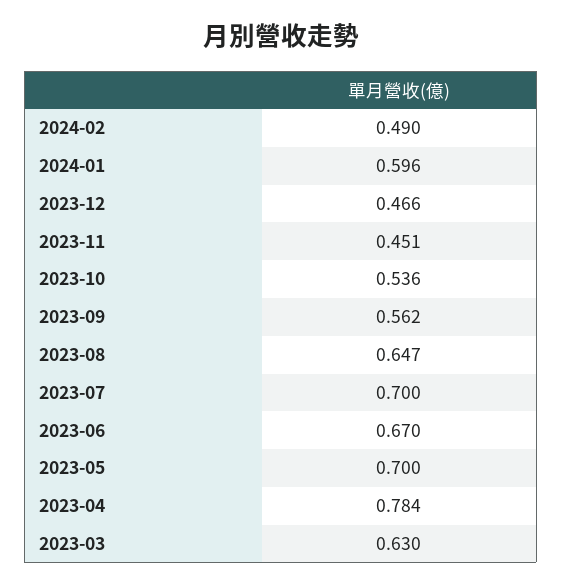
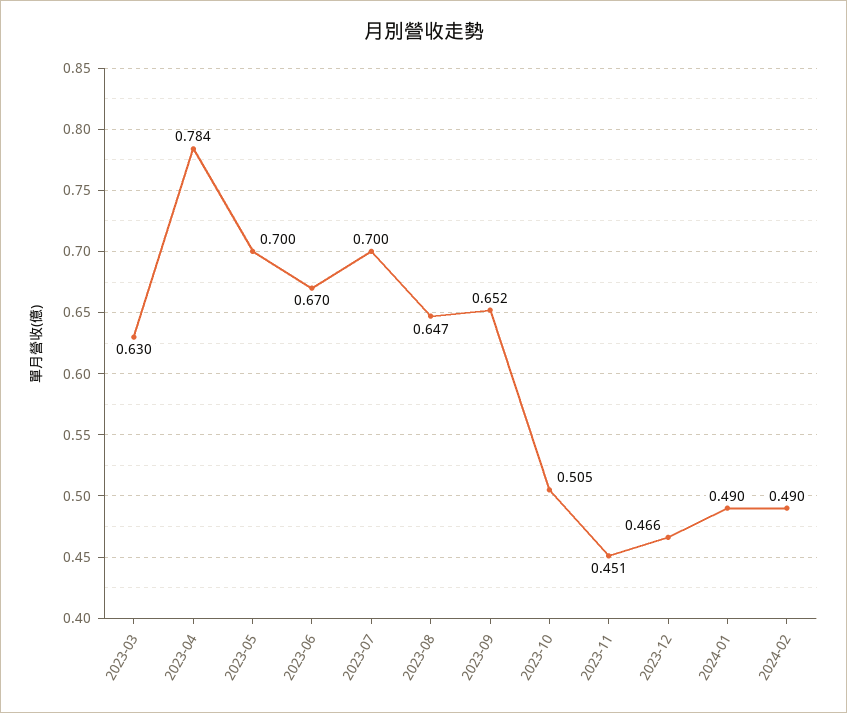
2024-01: 0.596 -> 0.49
2023-10: 0.536 -> 0.505
2023-09: 0.562 -> 0.652

